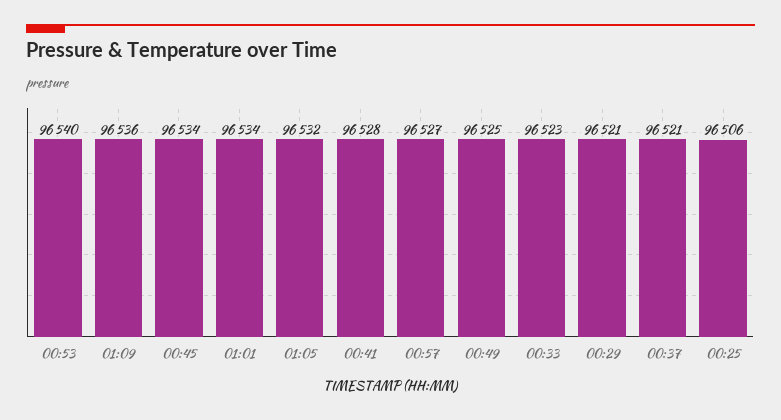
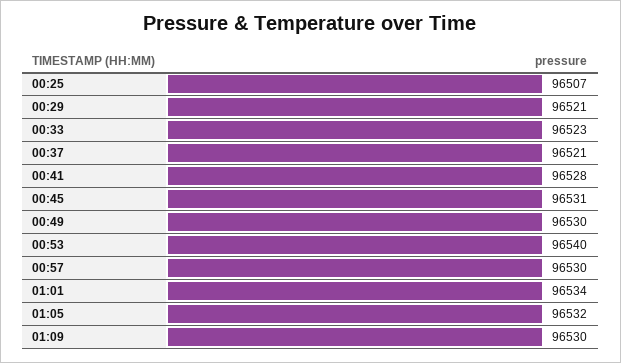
01:09: 96536 -> 96530
00:45: 96534 -> 96531
00:57: 96527 -> 96530
00:49: 96525 -> 96530
00:25: 96506 -> 96507

